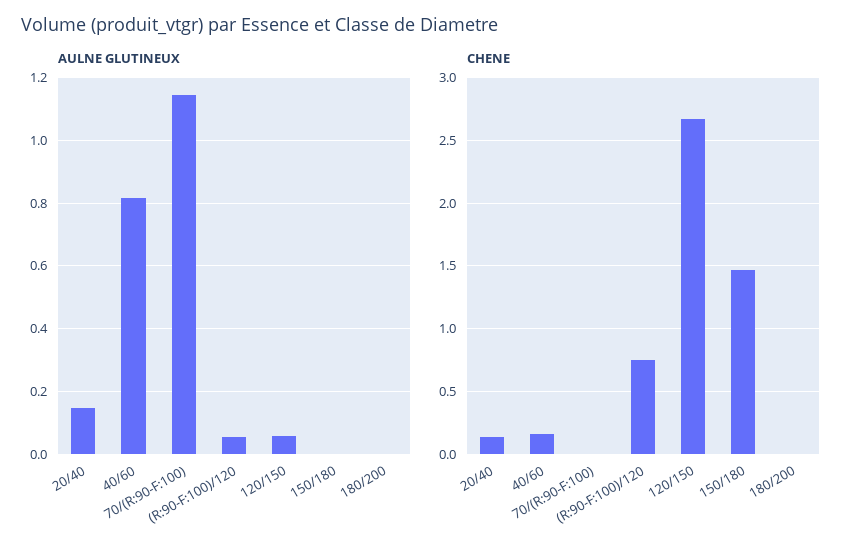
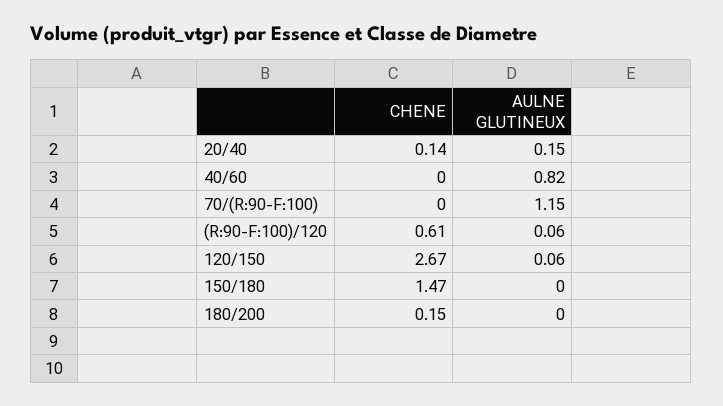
CHENE, 40/60: 0.15 -> 0
CHENE, (R:90-F:100)/120: 0.75 -> 0.61
CHENE, 180/200: 0 -> 0.15

